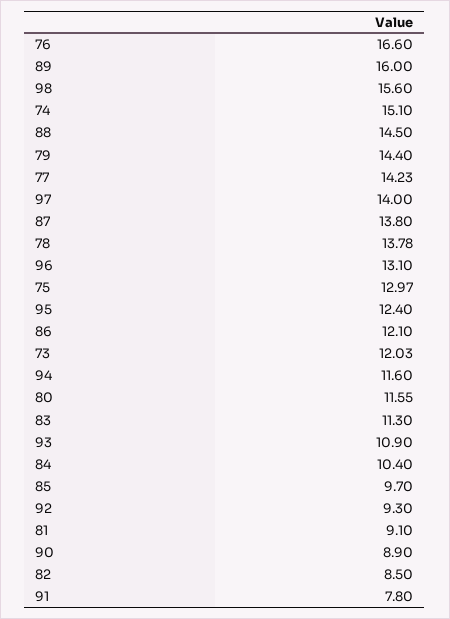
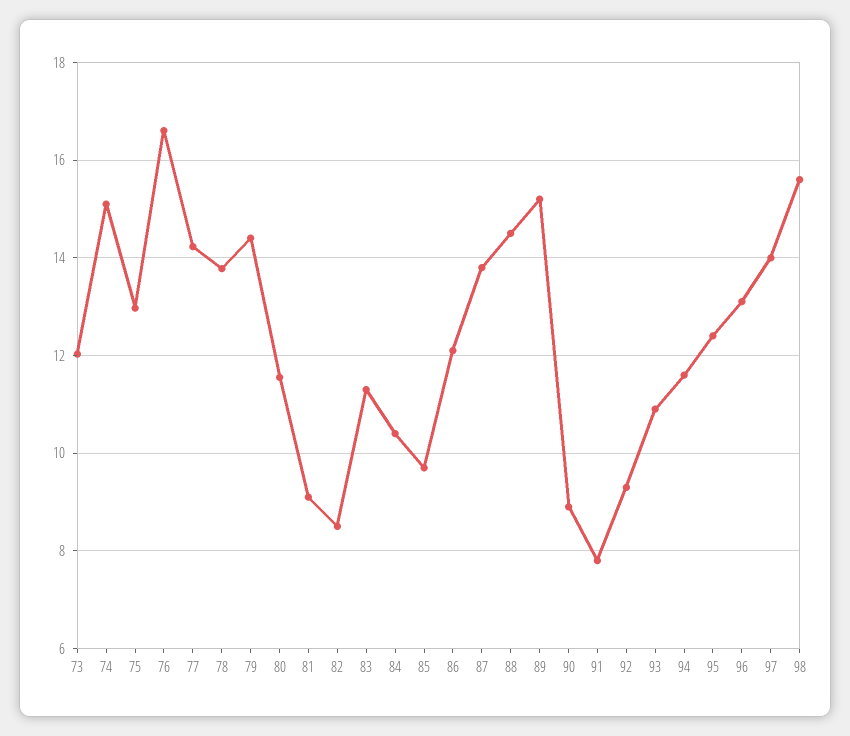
89: 16 -> 15.2

